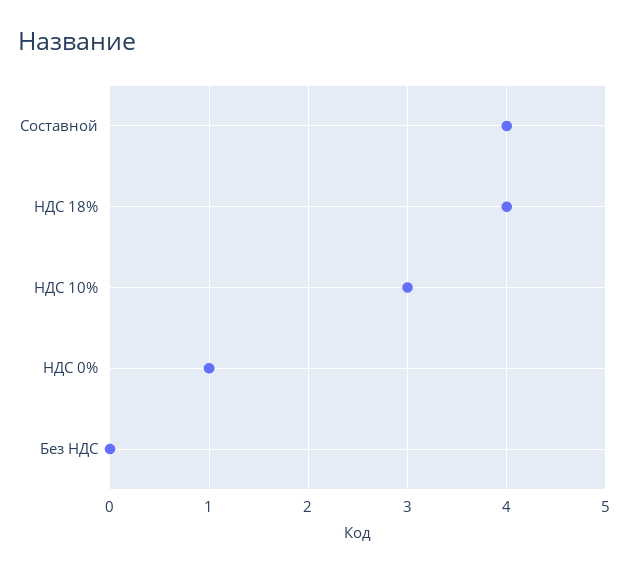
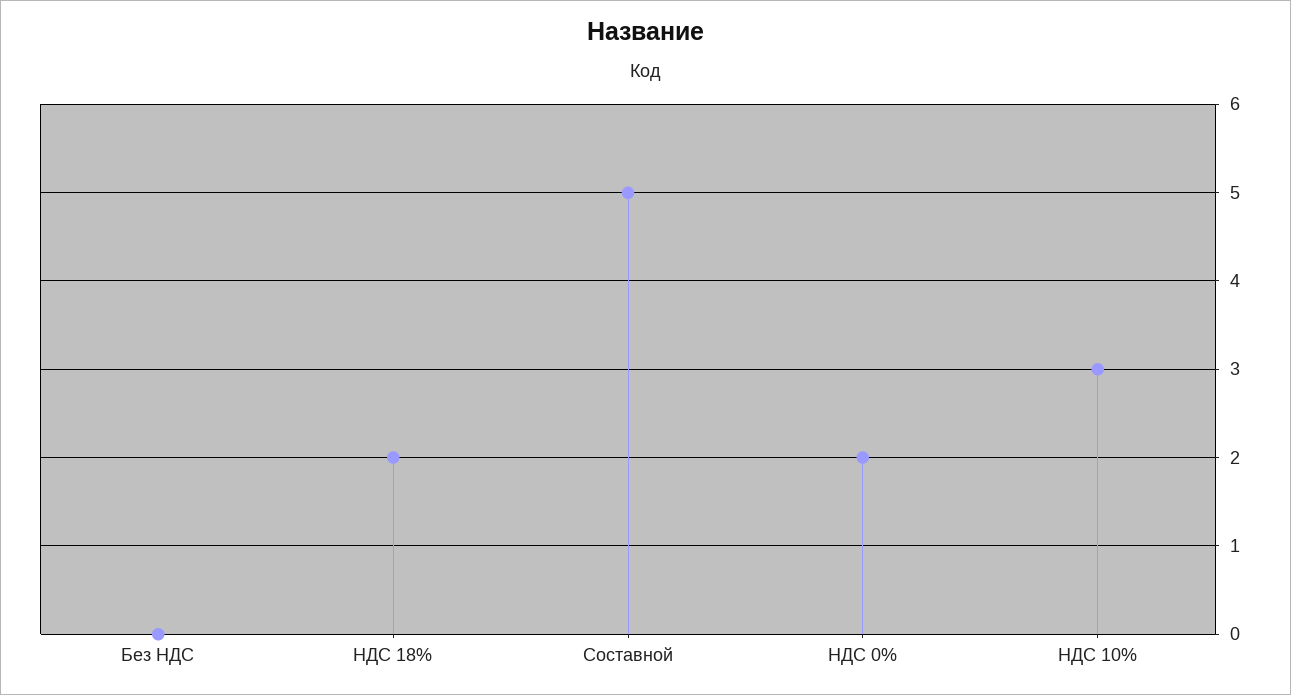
Составной: 4 -> 5
НДС 18%: 4 -> 2
НДС 0%: 1 -> 2

